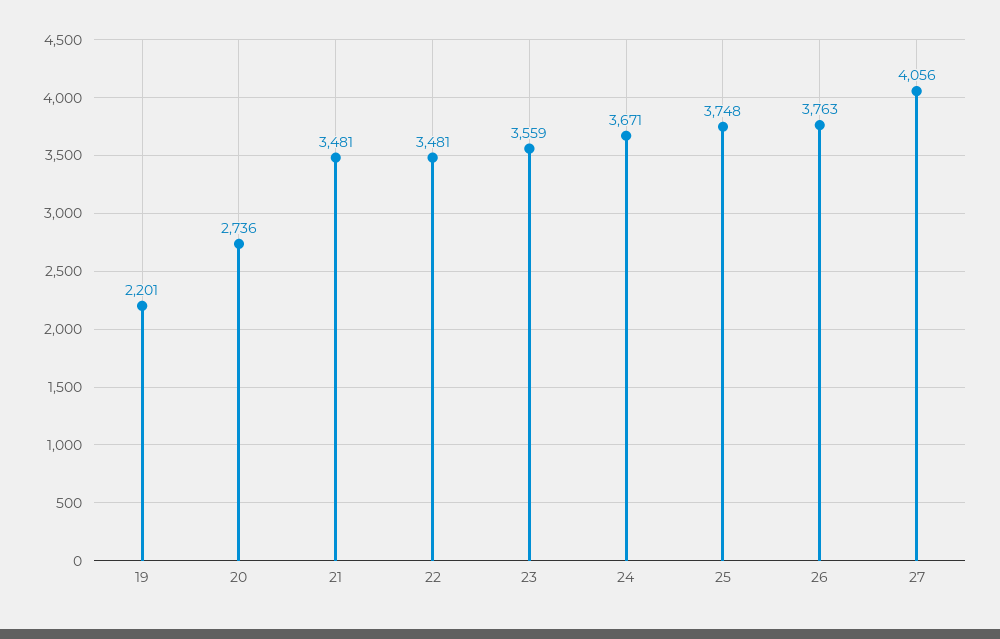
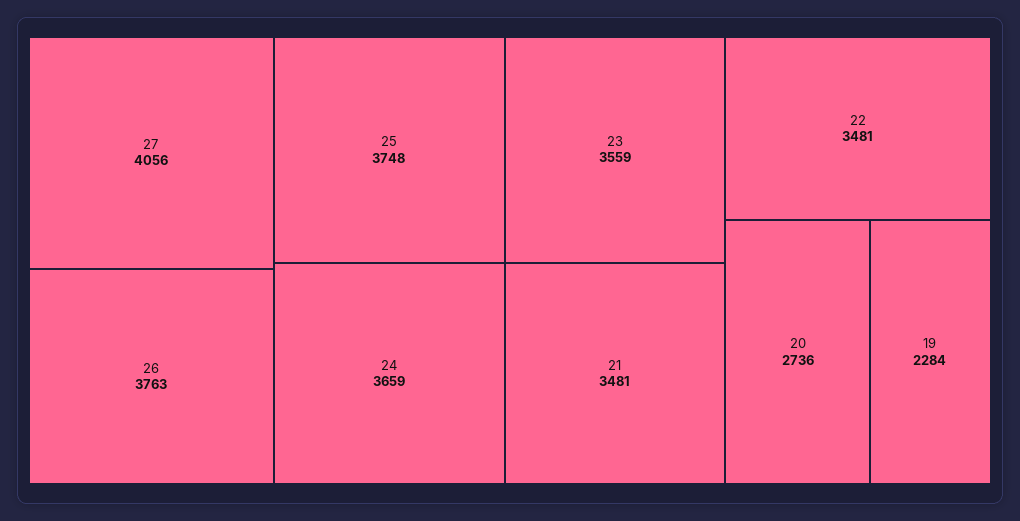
19: 2201 -> 2284
24: 3671 -> 3659

